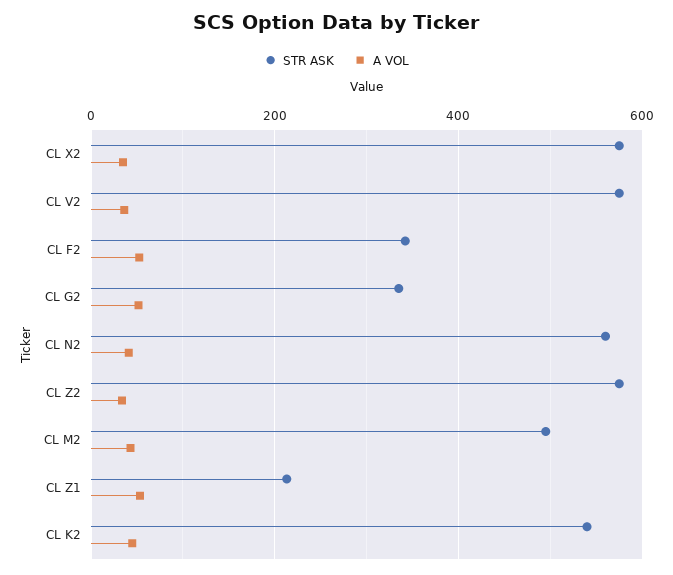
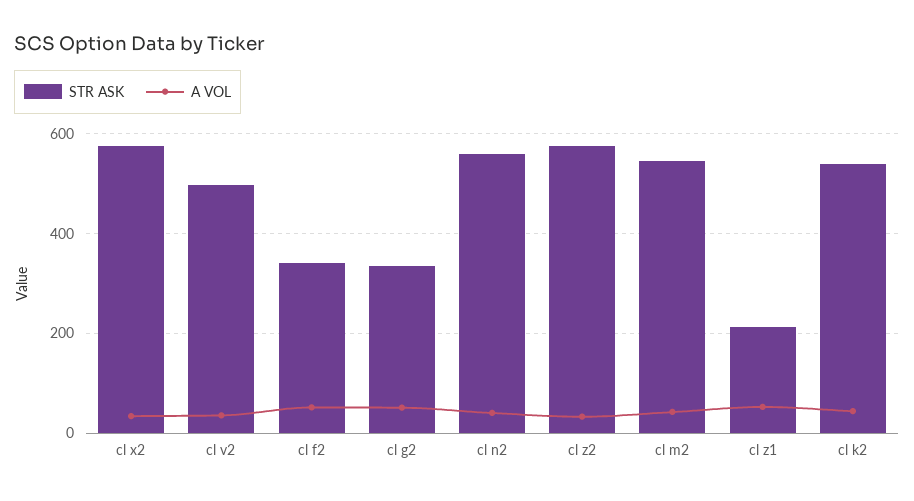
STR ASK, CL V2: 580 -> 500
STR ASK, CL M2: 500 -> 540

